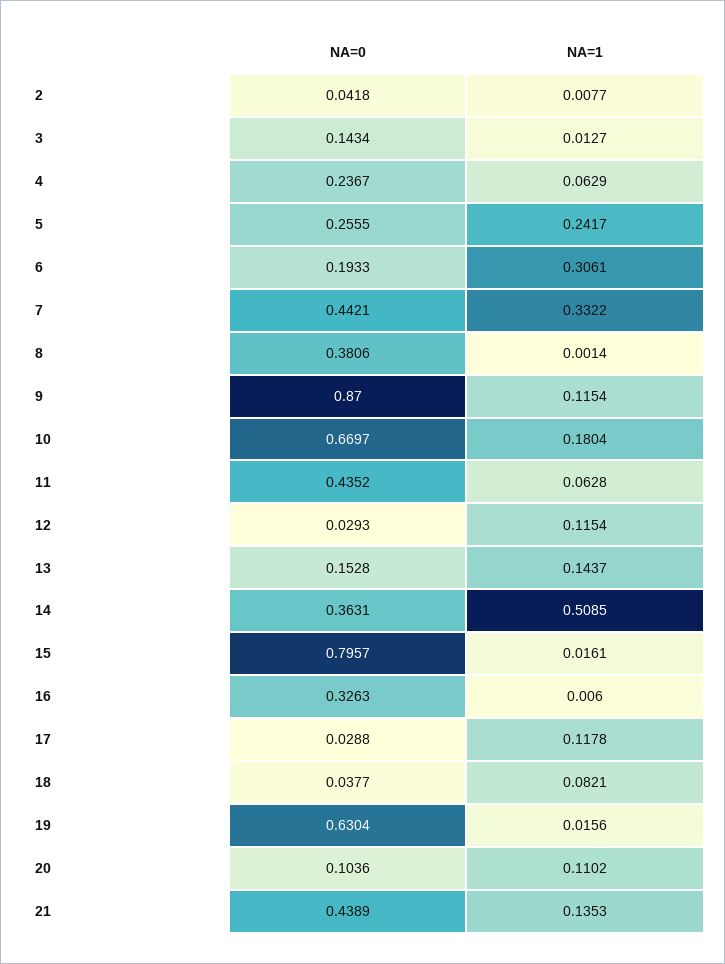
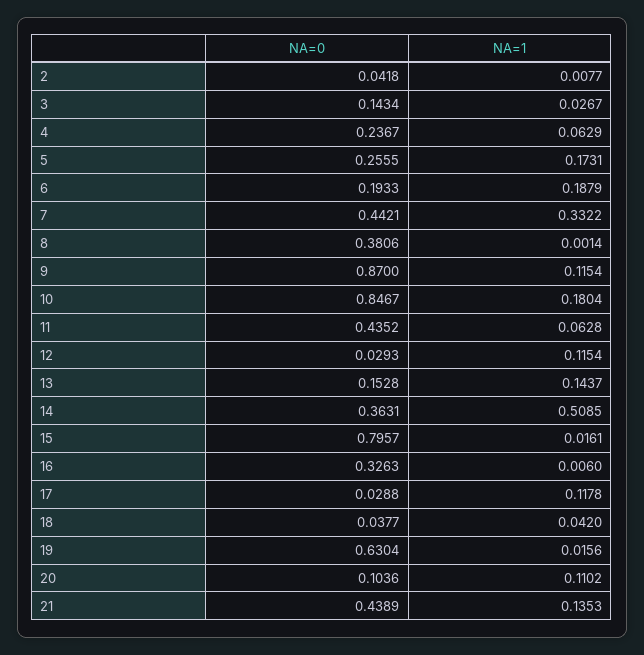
NA=1, 3: 0.0127 -> 0.0267
NA=1, 5: 0.2417 -> 0.1731
NA=1, 6: 0.3061 -> 0.1879
NA=0, 10: 0.6697 -> 0.8467
NA=1, 18: 0.0821 -> 0.042

